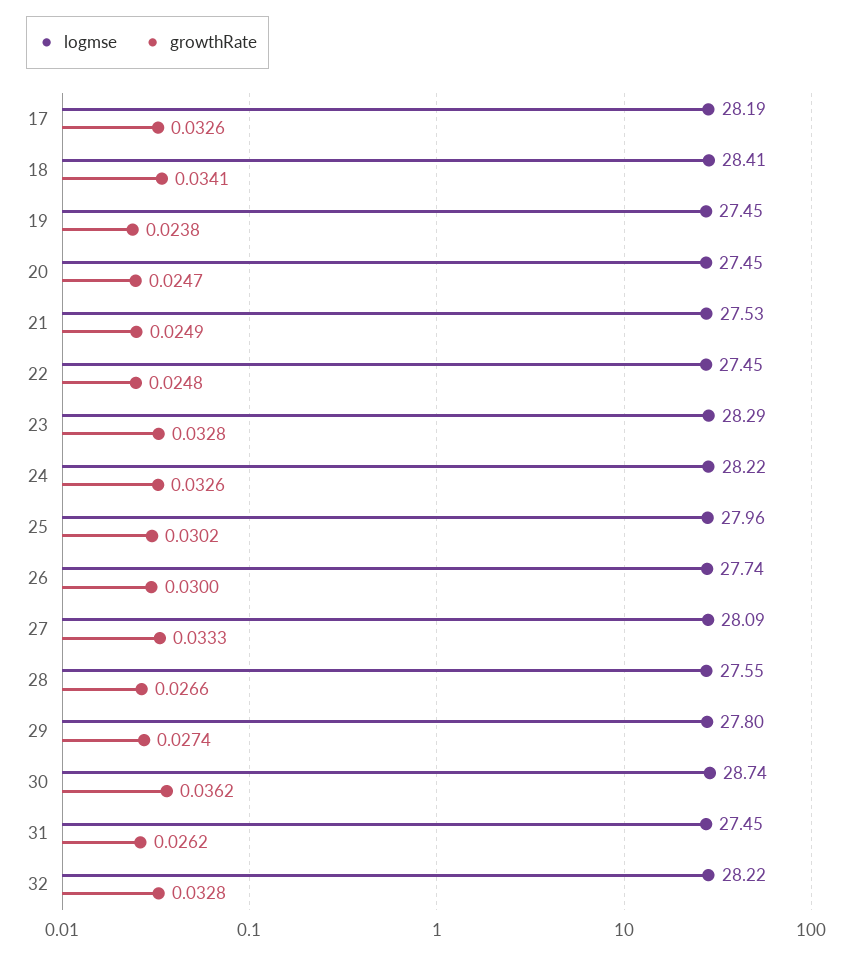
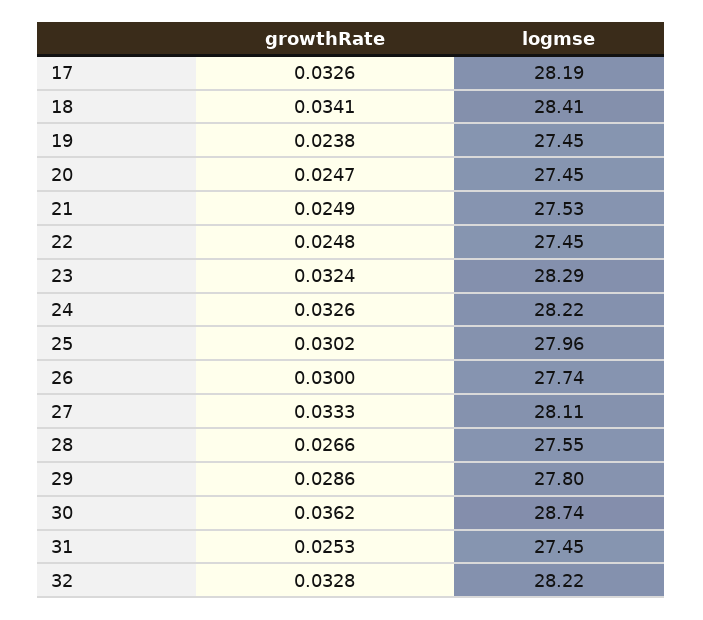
growthRate, 23: 0.0328 -> 0.0324
logmse, 27: 28.09 -> 28.11
growthRate, 29: 0.0274 -> 0.0286
growthRate, 31: 0.0262 -> 0.0253

